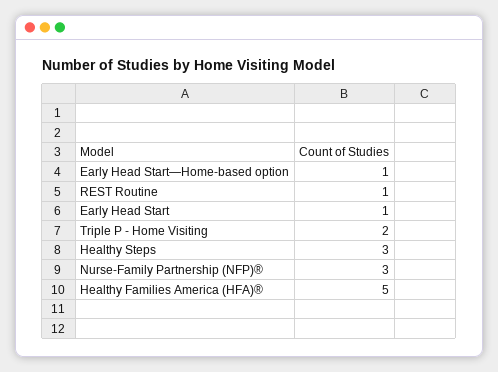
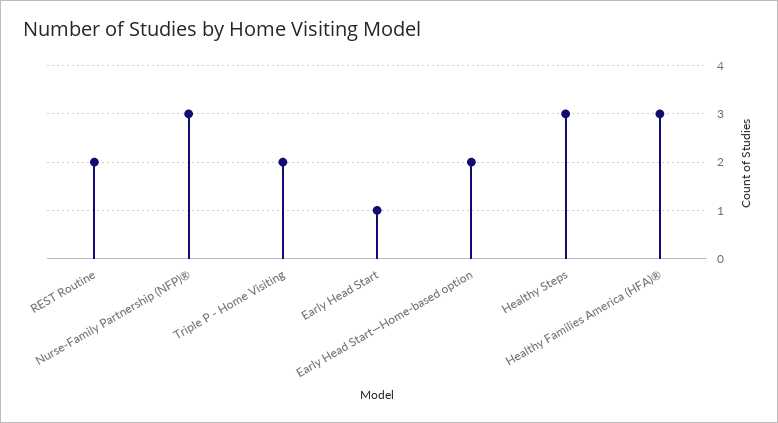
Early Head Start—Home-based option: 1 -> 2
REST Routine: 1 -> 2
Healthy Families America (HFA)®: 5 -> 3

